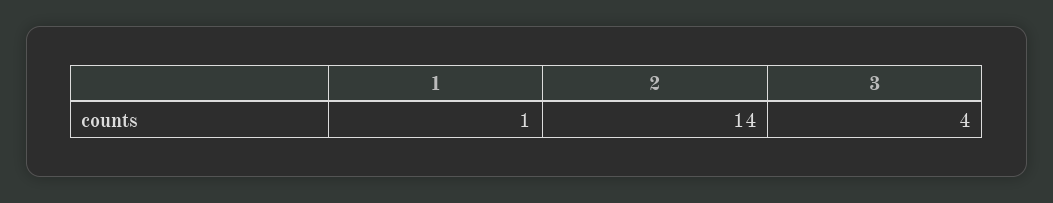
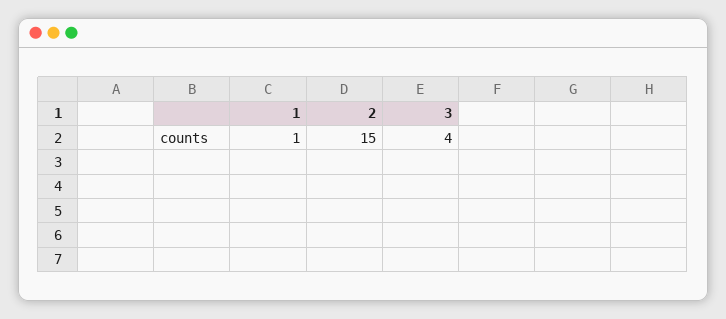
2: 14 -> 15

